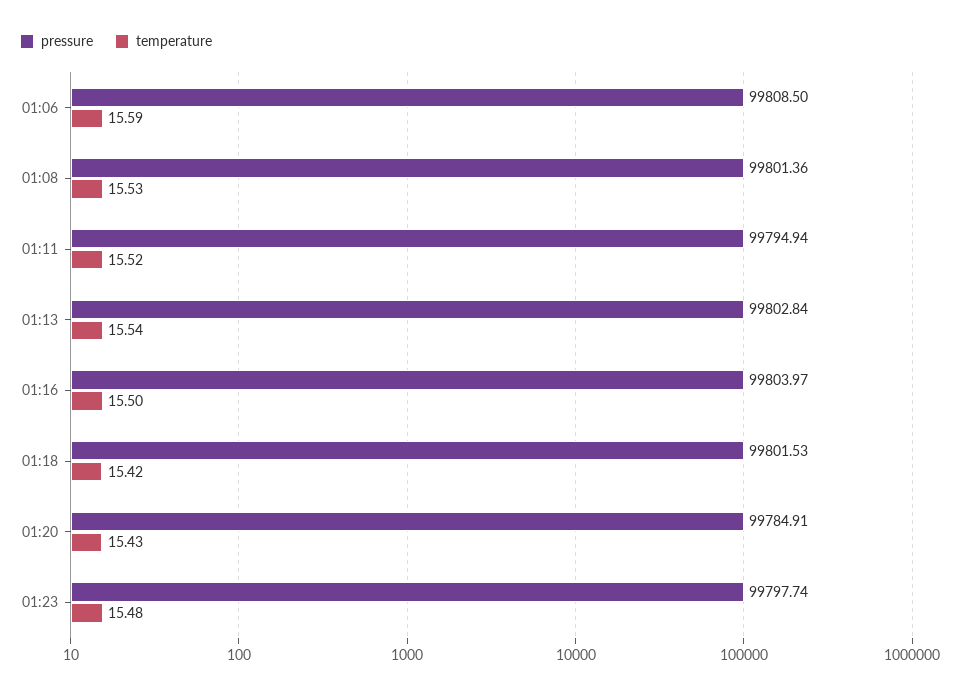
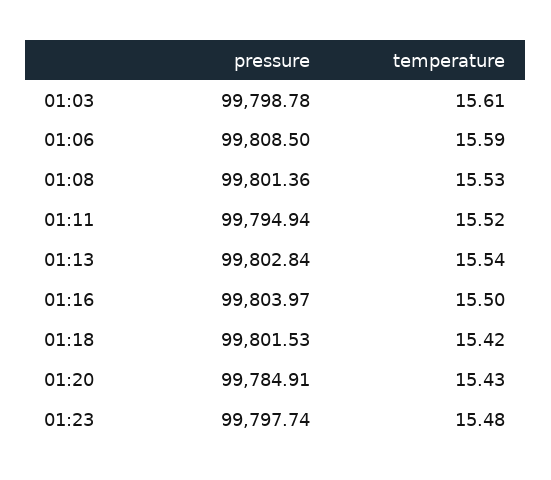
pressure, 01:03: none -> 99798.78
temperature, 01:03: none -> 15.61

